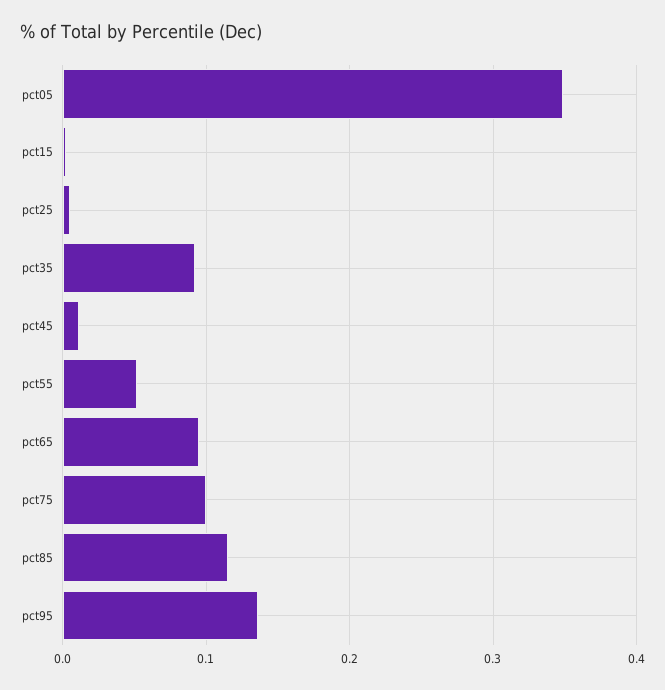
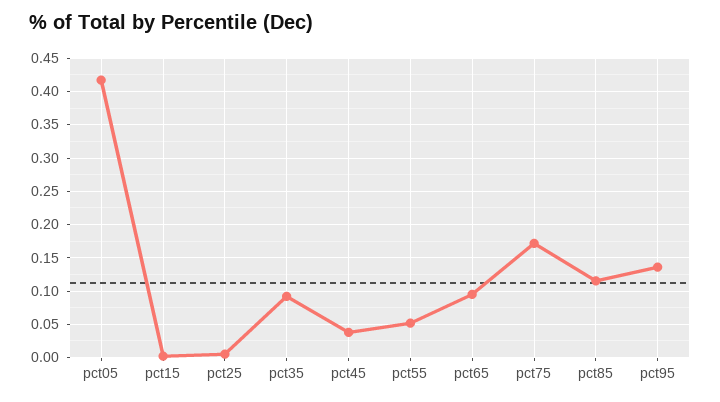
pct05: 0.35 -> 0.42
pct45: 0.01 -> 0.04
pct75: 0.1 -> 0.17

